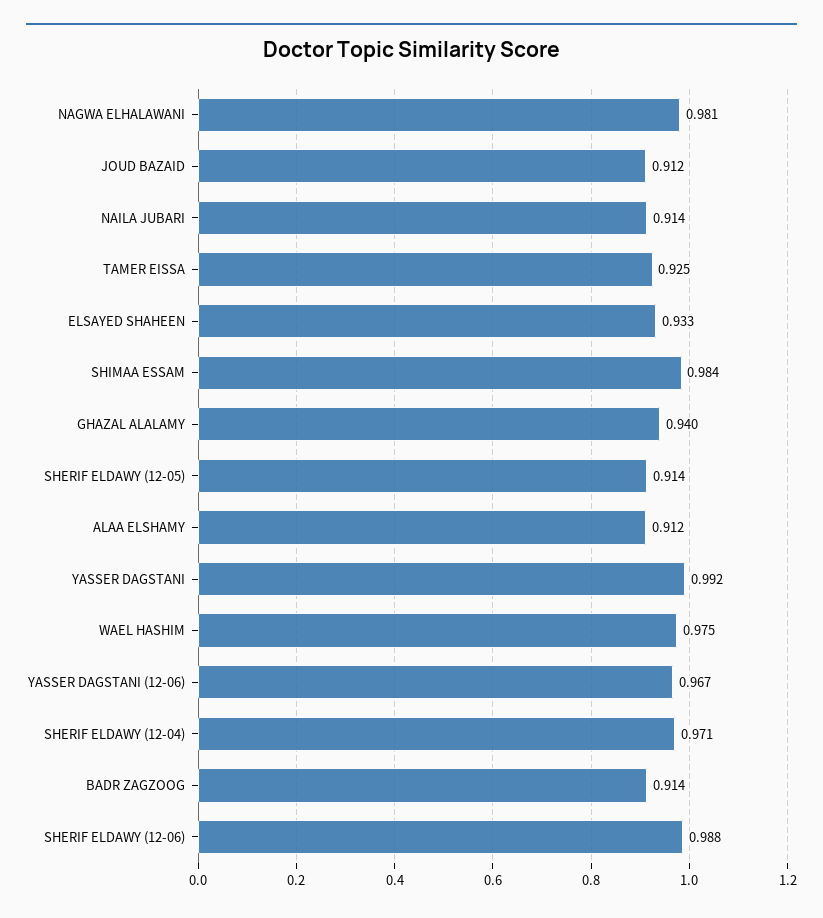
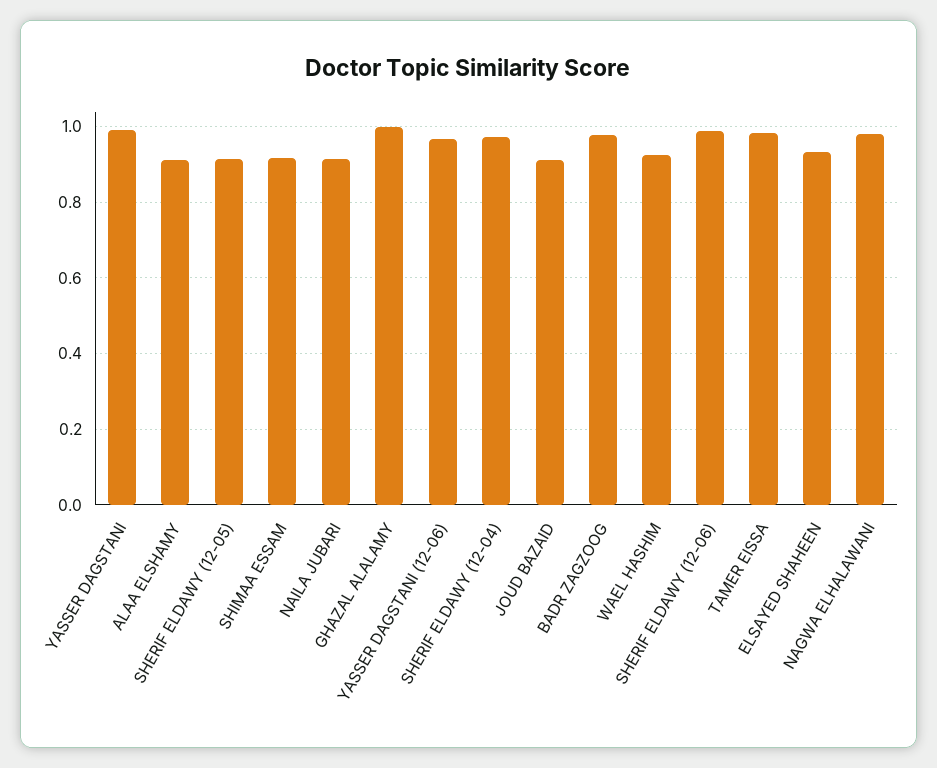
TAMER EISSA: 0.925 -> 0.98
SHIMAA ESSAM: 0.984 -> 0.92
GHAZAL ALALAMY: 0.94 -> 1
WAEL HASHIM: 0.975 -> 0.92
BADR ZAGZOOG: 0.914 -> 0.98

